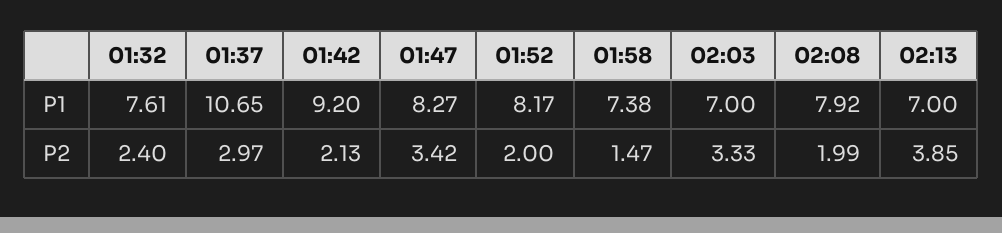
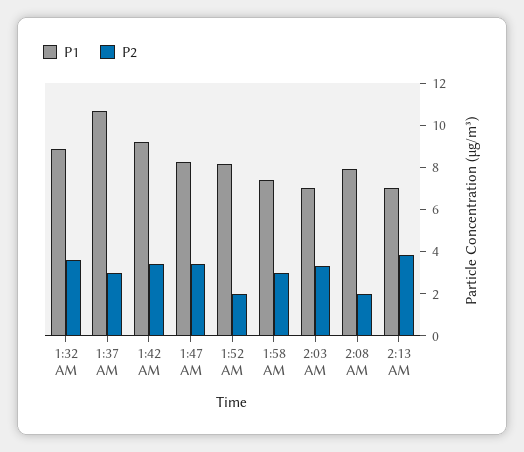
P1, 01:32: 7.61 -> 9
P2, 01:32: 2.4 -> 3.5
P2, 01:42: 2.13 -> 3.5
P2, 01:58: 1.47 -> 3

